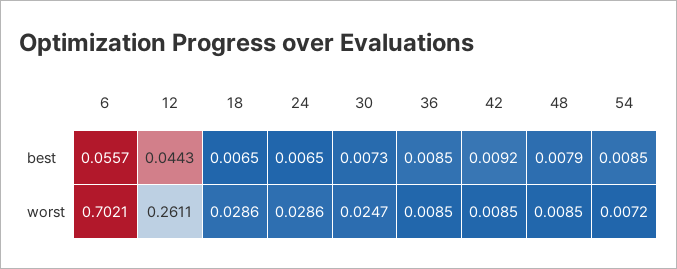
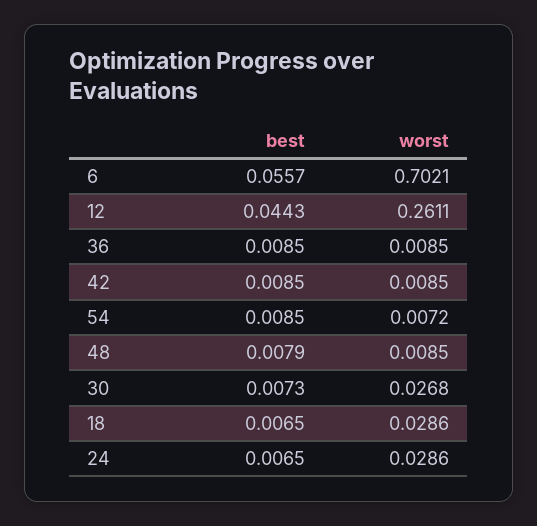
42, best: 0.0092 -> 0.0085
30, worst: 0.0247 -> 0.0268

